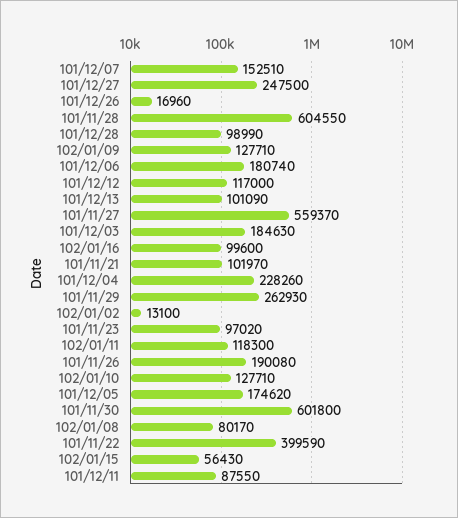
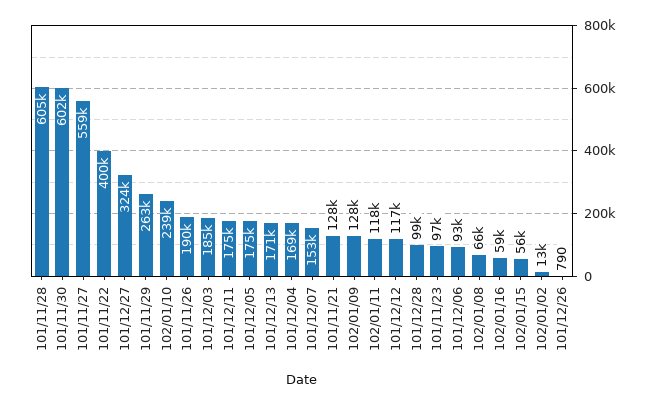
101/12/27: 247500 -> 324000
101/12/26: 16960 -> 790
101/12/06: 180740 -> 93000
101/12/13: 101090 -> 171000
102/01/16: 99600 -> 59000
101/11/21: 101970 -> 128000
101/12/04: 228260 -> 169000
102/01/10: 127710 -> 239000
102/01/08: 80170 -> 66000
101/12/11: 87550 -> 175000

